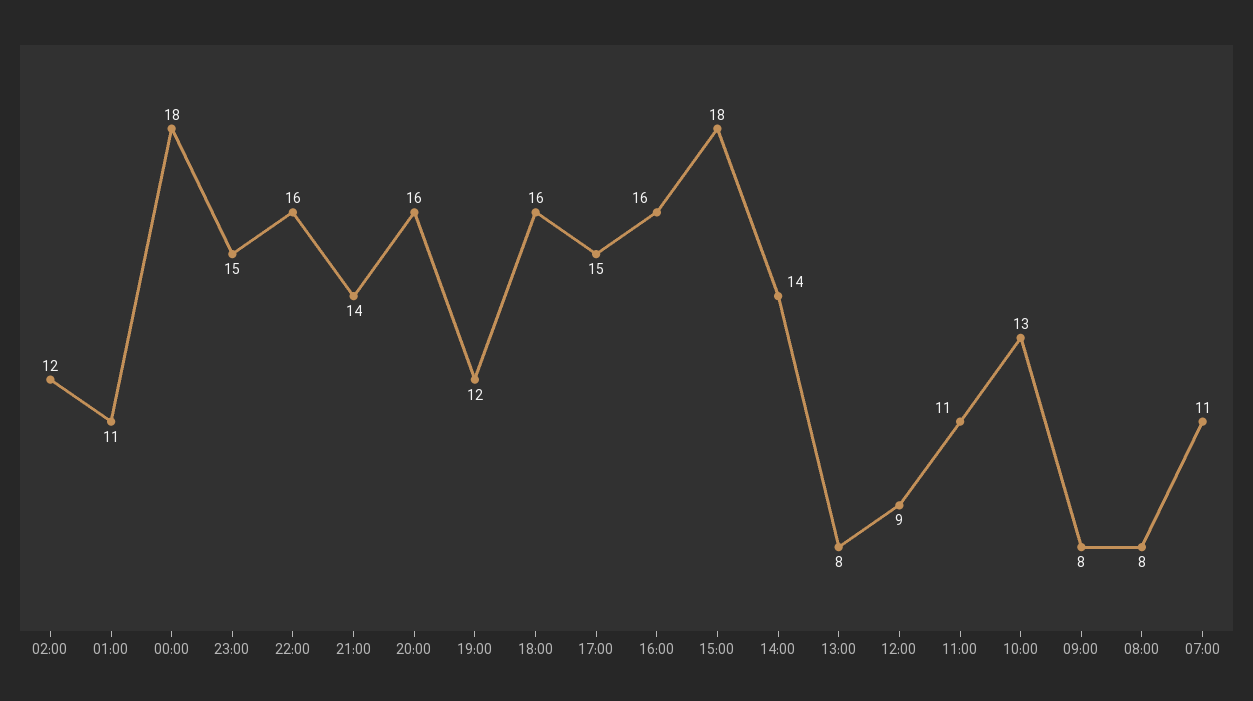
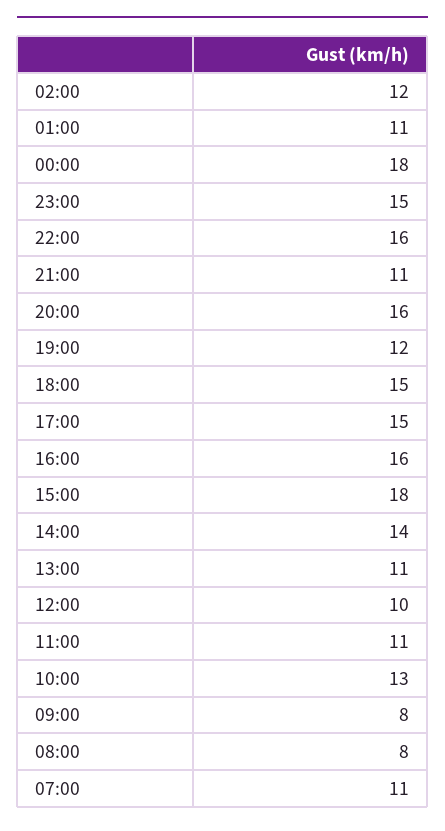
21:00: 14 -> 11
18:00: 16 -> 15
13:00: 8 -> 11
12:00: 9 -> 10

